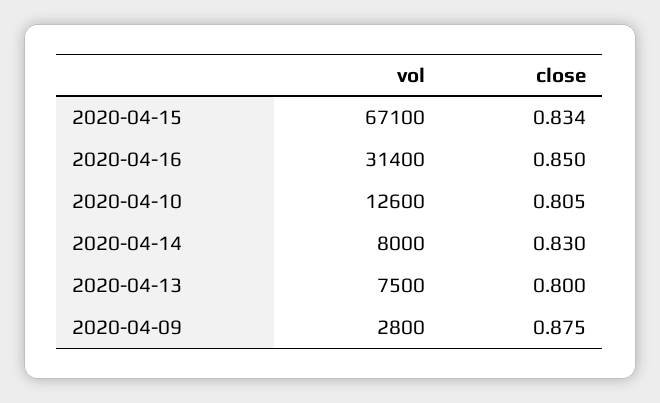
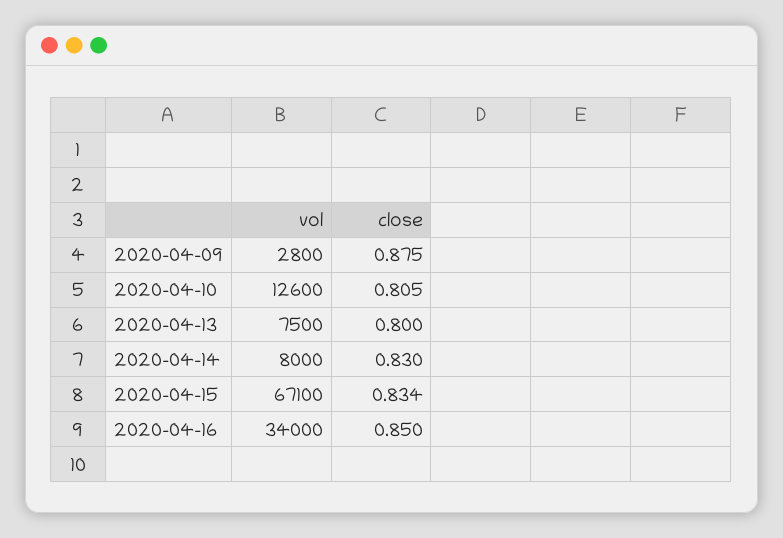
vol, 2020-04-16: 31400 -> 34000

